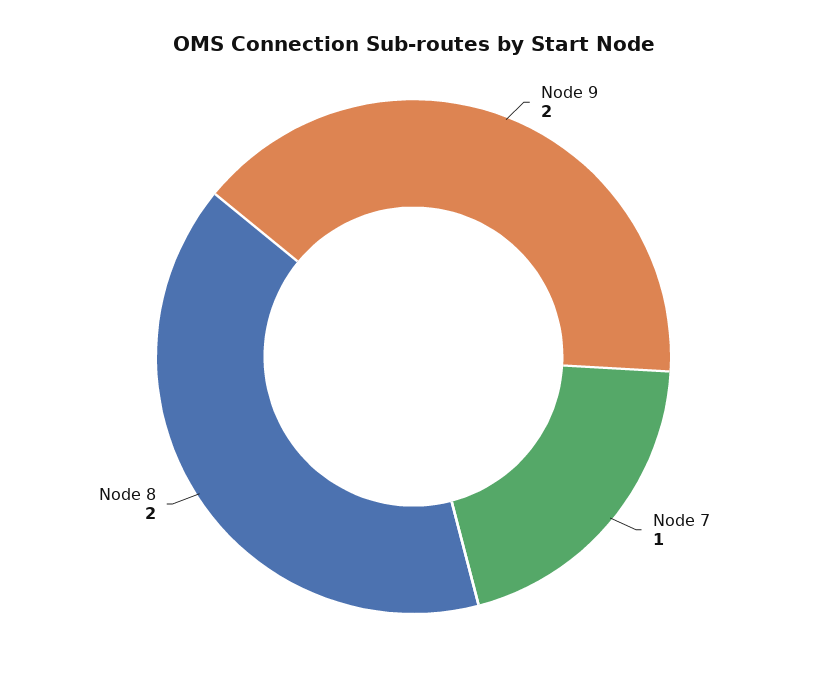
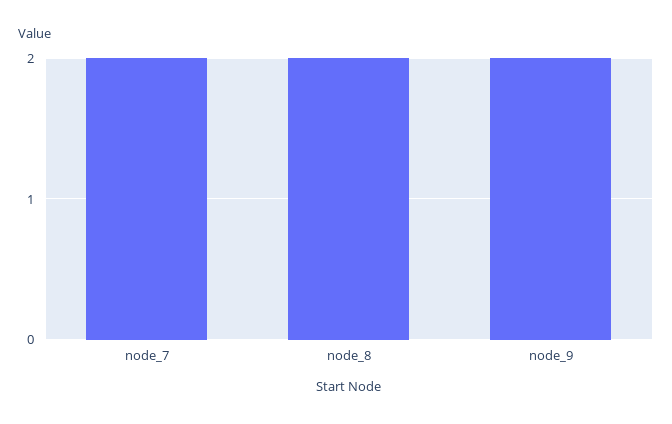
Node 7: 1 -> 2

